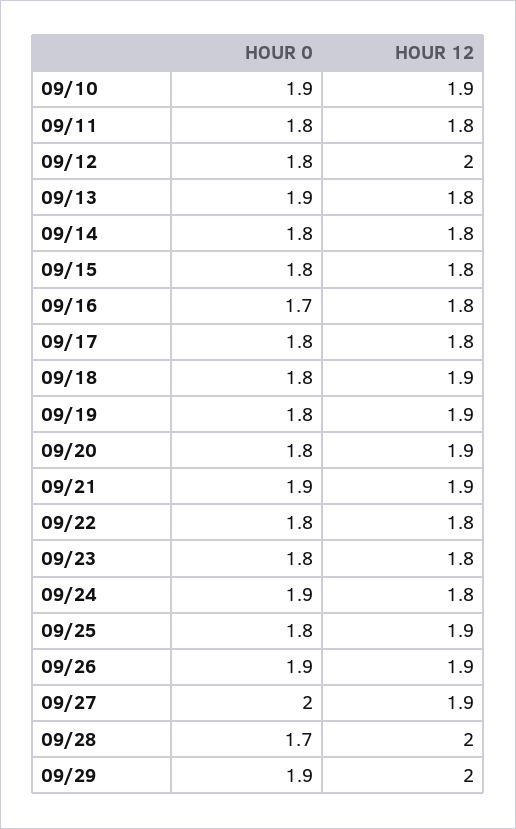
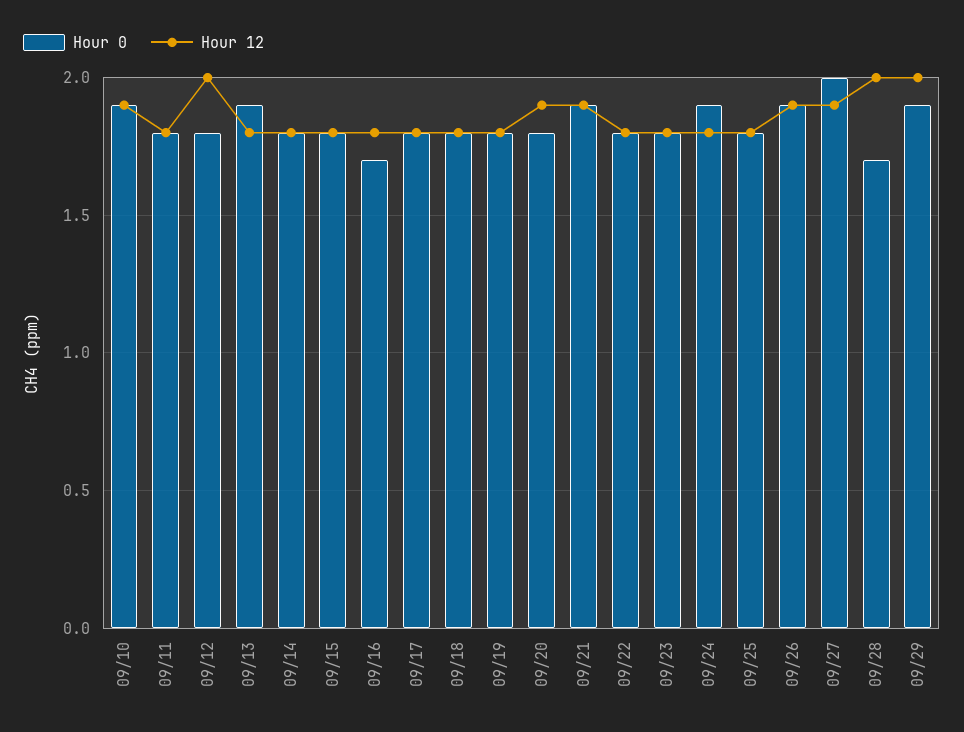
HOUR 12, 09/18: 1.9 -> 1.8
HOUR 12, 09/19: 1.9 -> 1.8
HOUR 12, 09/25: 1.9 -> 1.8

